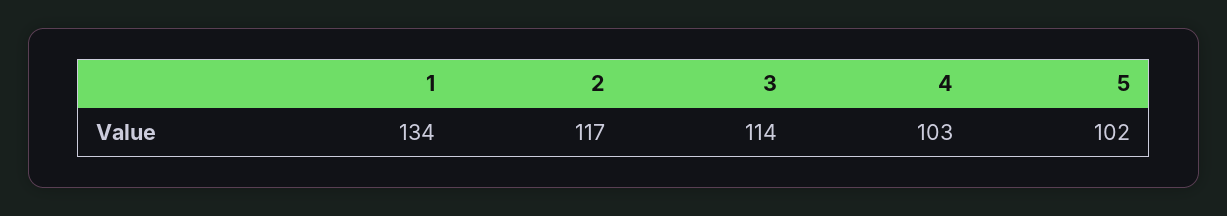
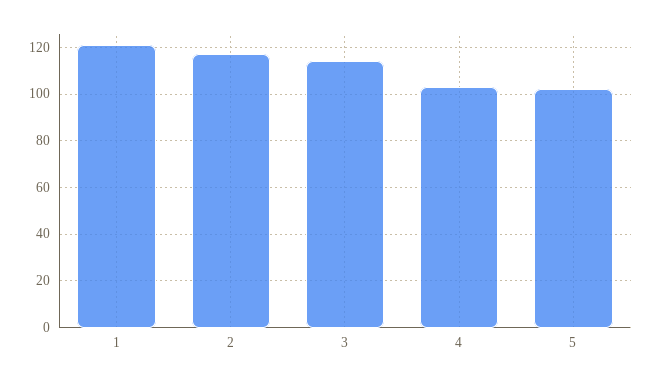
1: 134 -> 120

